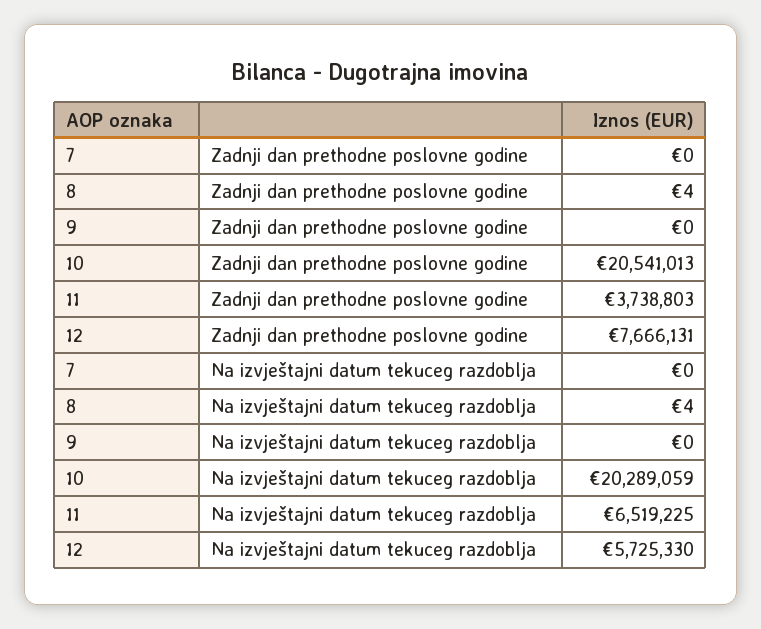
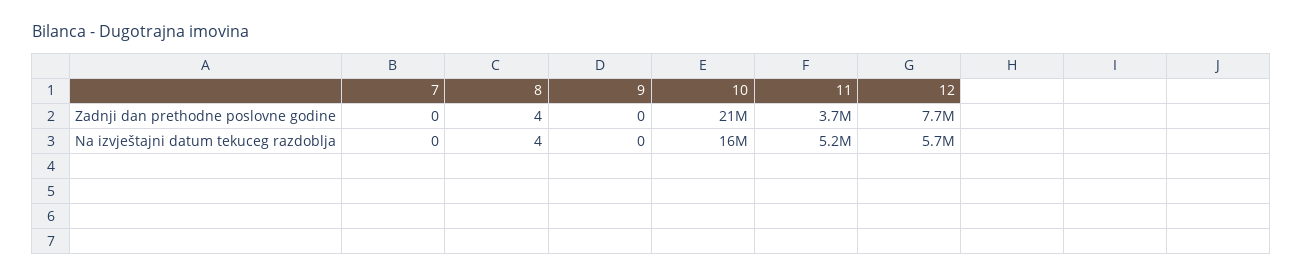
10, Na izvještajni datum tekuceg razdoblja: 20289059 -> 16000000
11, Na izvještajni datum tekuceg razdoblja: 6519225 -> 5200000

